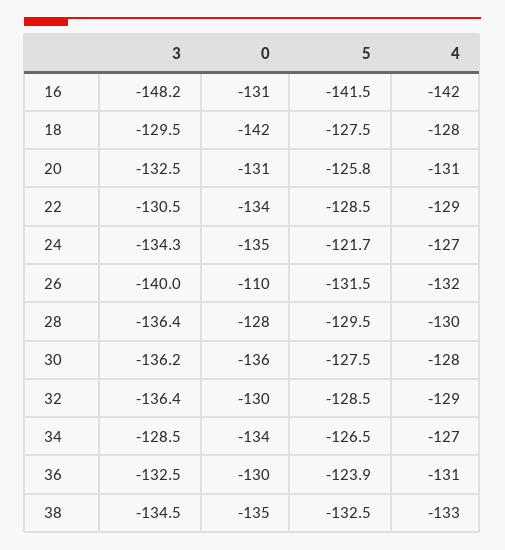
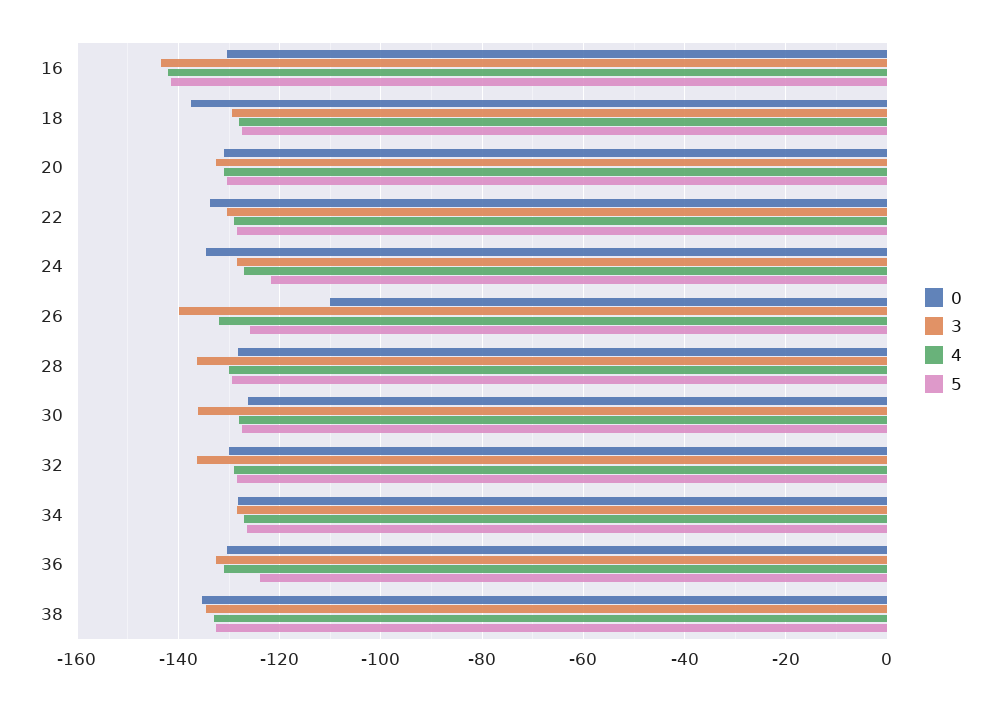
3, 16: -148.2 -> -144
0, 18: -142 -> -138
5, 20: -125.8 -> -130
3, 24: -134.3 -> -128
5, 26: -131.5 -> -126
0, 30: -136 -> -126
0, 34: -134 -> -128

